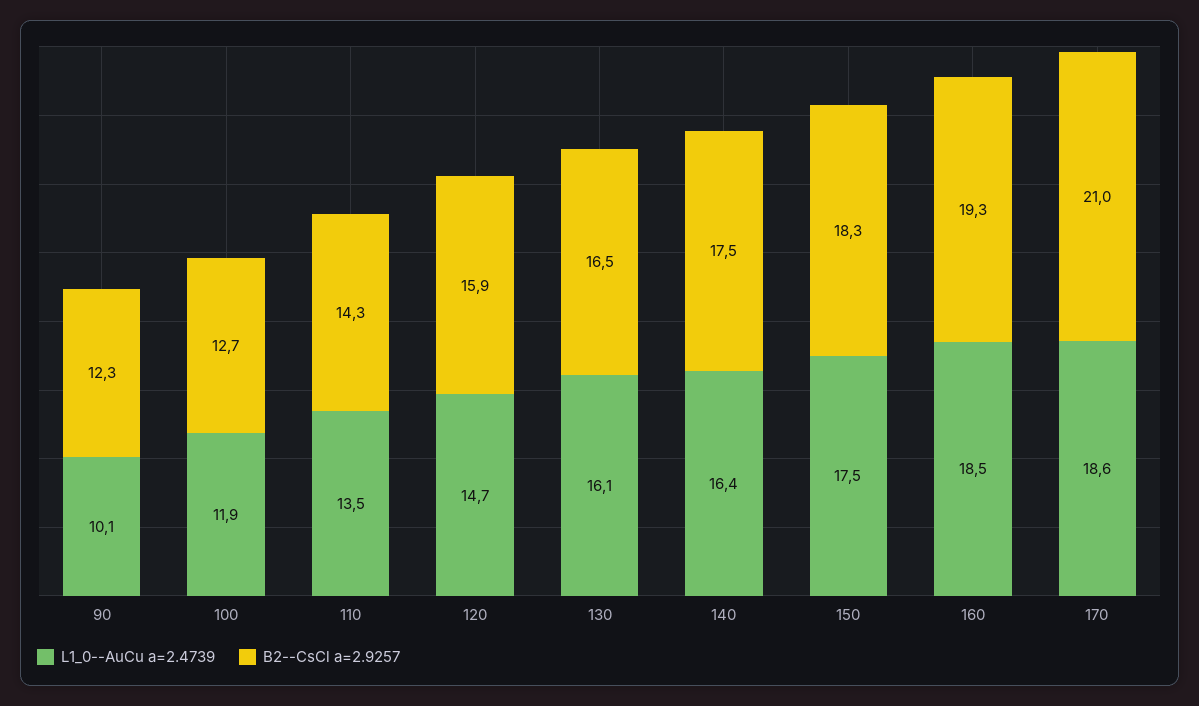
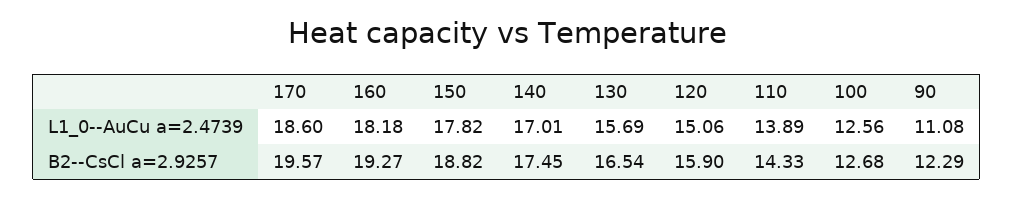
L1_0--AuCu a=2.4739, 90: 10.1 -> 11.08
L1_0--AuCu a=2.4739, 100: 11.9 -> 12.56
L1_0--AuCu a=2.4739, 110: 13.5 -> 13.89
L1_0--AuCu a=2.4739, 120: 14.7 -> 15.06
L1_0--AuCu a=2.4739, 130: 16.1 -> 15.69
L1_0--AuCu a=2.4739, 140: 16.4 -> 17.01
L1_0--AuCu a=2.4739, 150: 17.5 -> 17.82
B2--CsCl a=2.9257, 150: 18.3 -> 18.82
L1_0--AuCu a=2.4739, 160: 18.5 -> 18.18
B2--CsCl a=2.9257, 170: 21 -> 19.57

